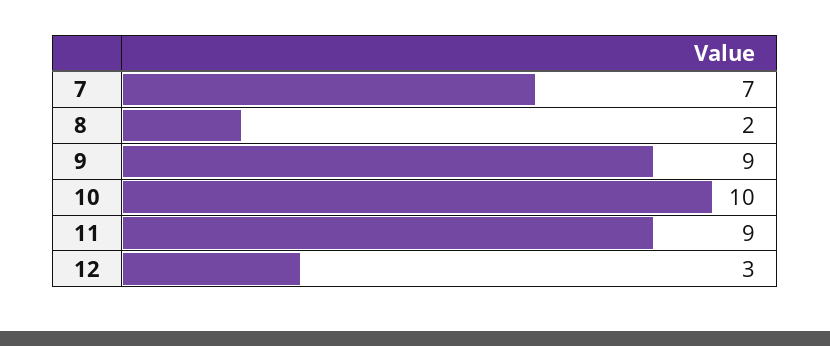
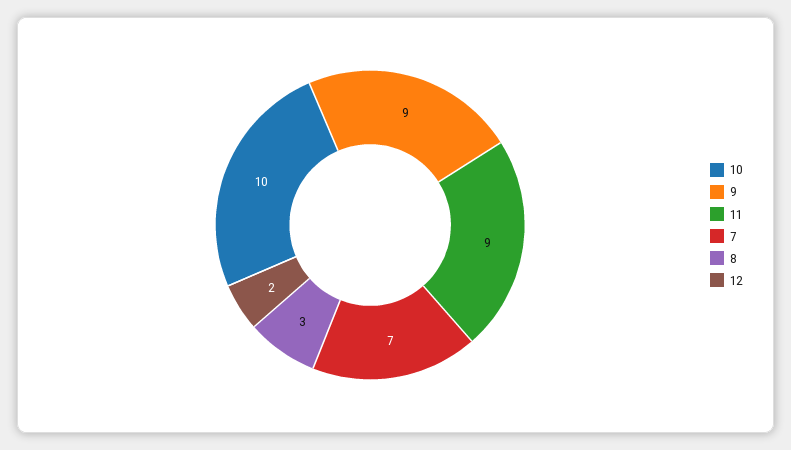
8: 2 -> 3
12: 3 -> 2

